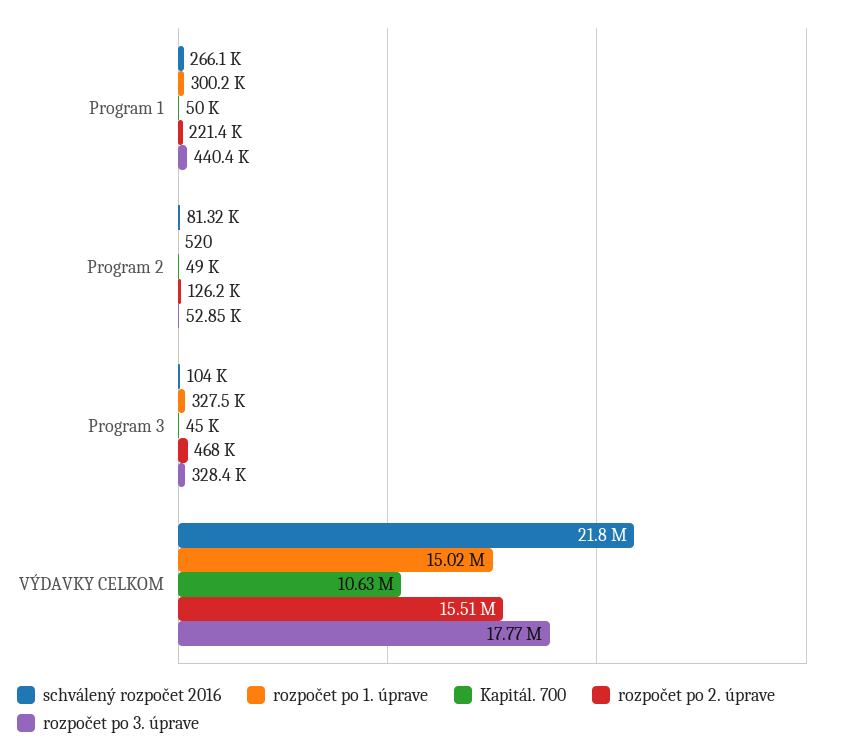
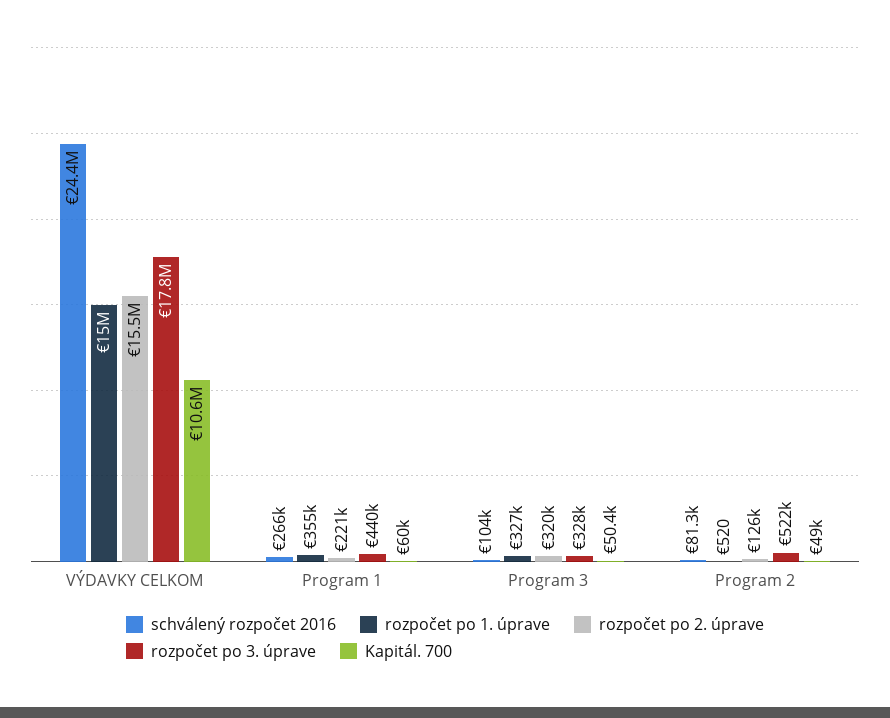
rozpočet po 1. úprave, Program 1: 300200 -> 355000
Kapitál. 700, Program 1: 50000 -> 60000
rozpočet po 3. úprave, Program 2: 52850 -> 522000
Kapitál. 700, Program 3: 45000 -> 50400
rozpočet po 2. úprave, Program 3: 468000 -> 320000
schválený rozpočet 2016, VÝDAVKY CELKOM: 21800000 -> 24400000

